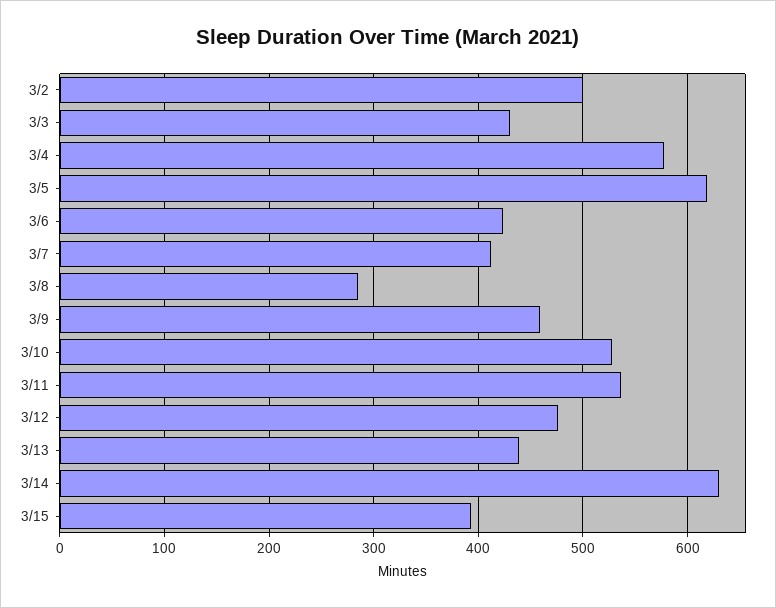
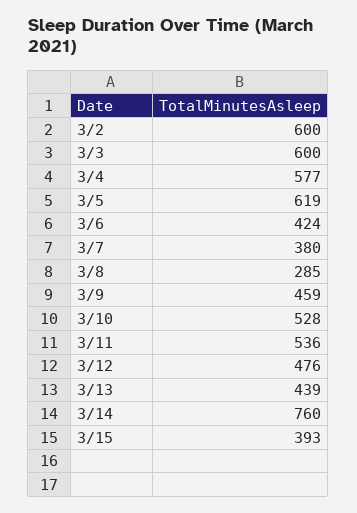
3/2: 500 -> 600
3/3: 430 -> 600
3/7: 410 -> 380
3/14: 630 -> 760

